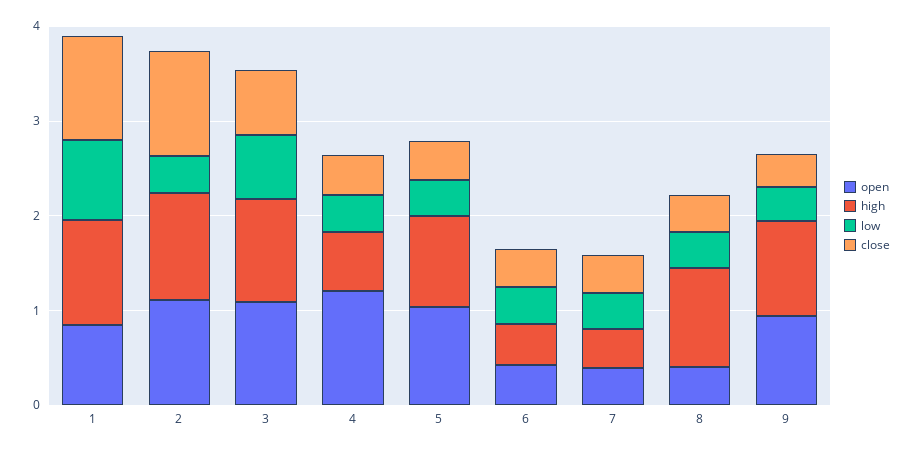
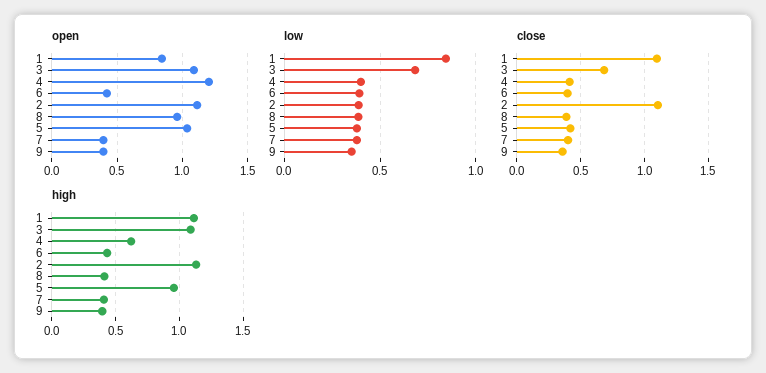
open, 8: 0.4 -> 0.95
high, 8: 1 -> 0.4
open, 9: 1 -> 0.4
high, 9: 1 -> 0.4

